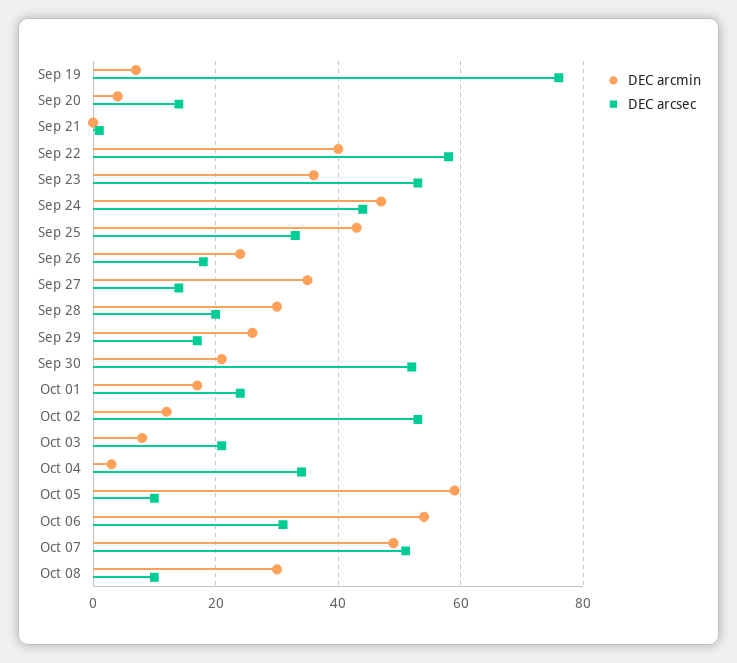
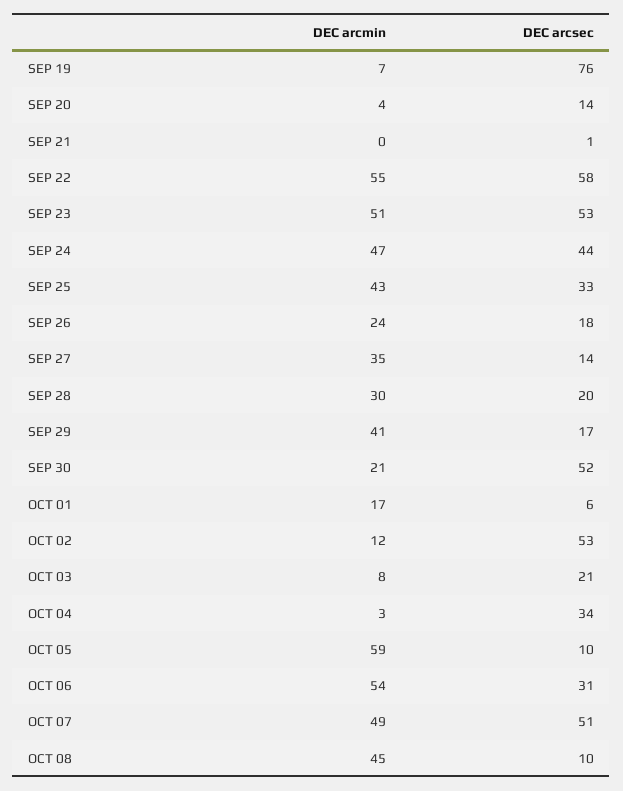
DEC arcmin, Sep 22: 40 -> 55
DEC arcmin, Sep 23: 35 -> 51
DEC arcmin, Sep 29: 25 -> 41
DEC arcsec, Oct 01: 25 -> 6
DEC arcmin, Oct 08: 30 -> 45

